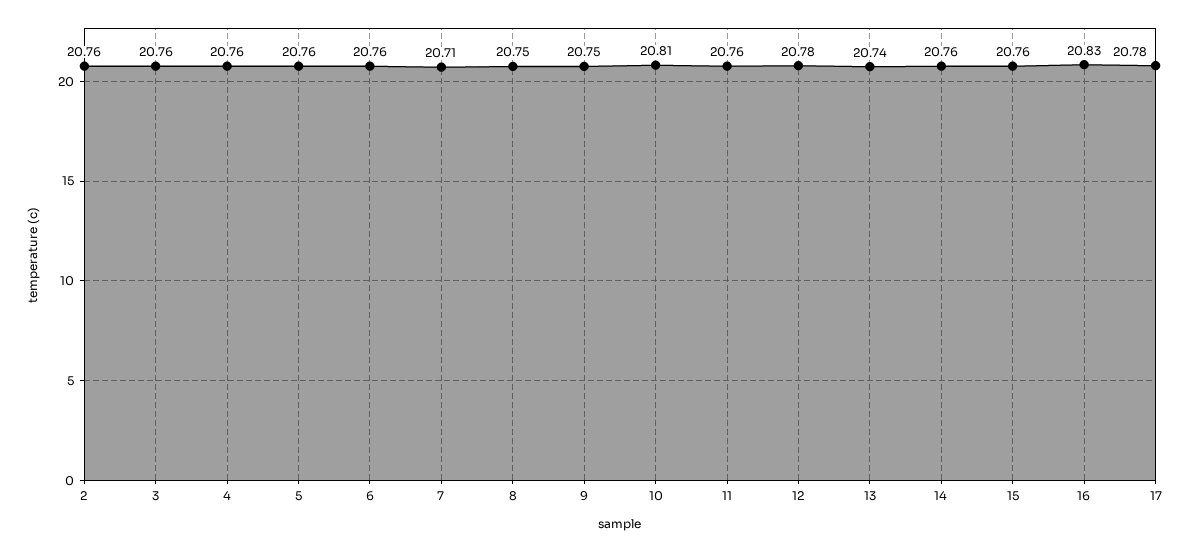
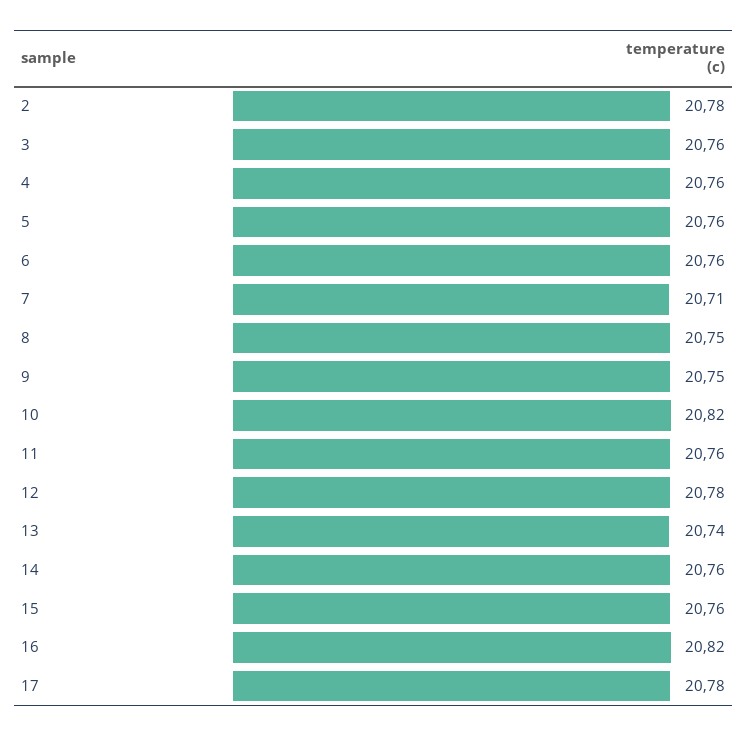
2: 20.76 -> 20.78
10: 20.81 -> 20.82
16: 20.83 -> 20.82

